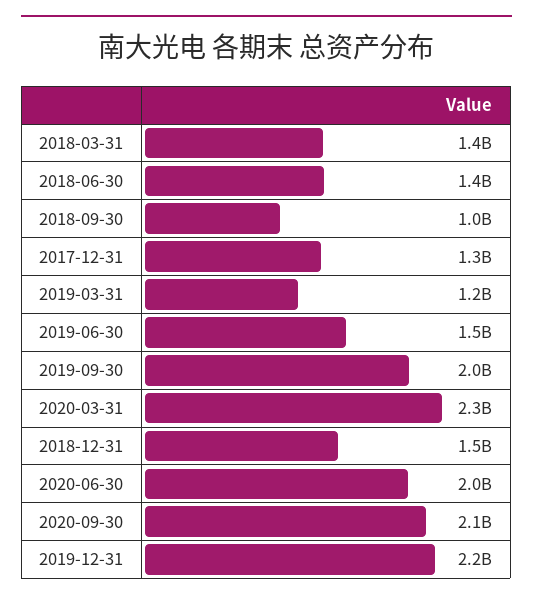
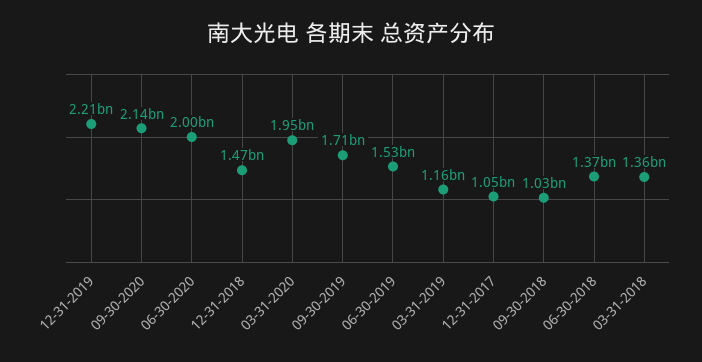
2017-12-31: 1300000000 -> 1050000000
2019-09-30: 2000000000 -> 1710000000
2020-03-31: 2300000000 -> 1950000000

